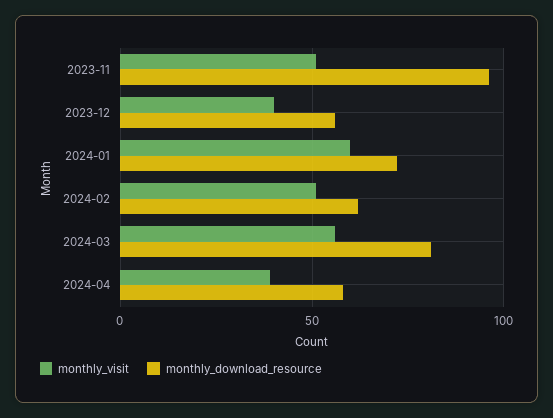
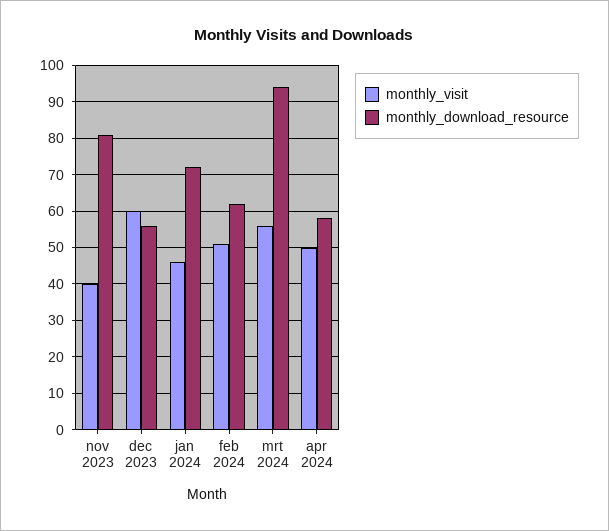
monthly_visit, 2023-11: 50 -> 40
monthly_download_resource, 2023-11: 95 -> 80
monthly_visit, 2023-12: 40 -> 60
monthly_visit, 2024-01: 60 -> 45
monthly_download_resource, 2024-03: 80 -> 95
monthly_visit, 2024-04: 40 -> 50

